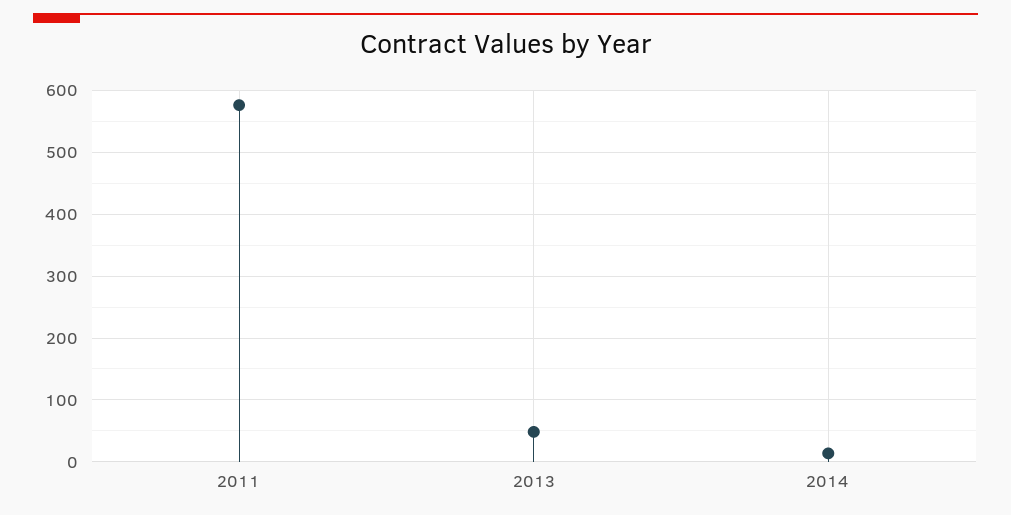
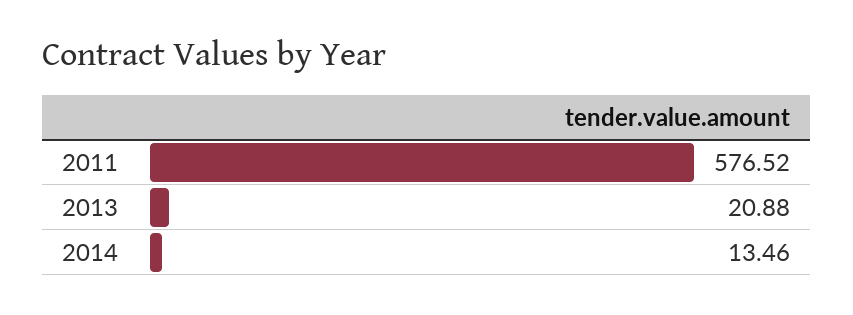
2013: 50 -> 20.88

